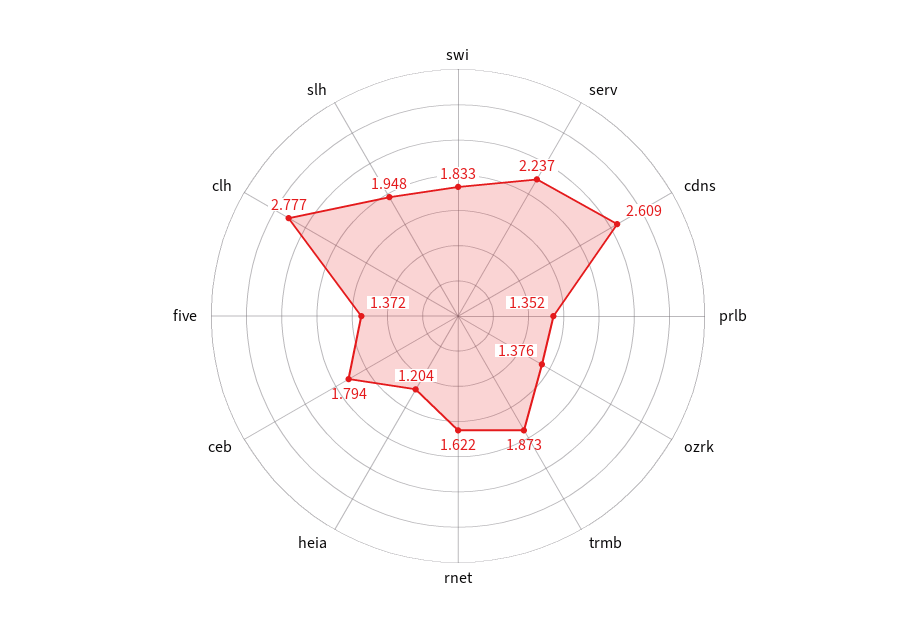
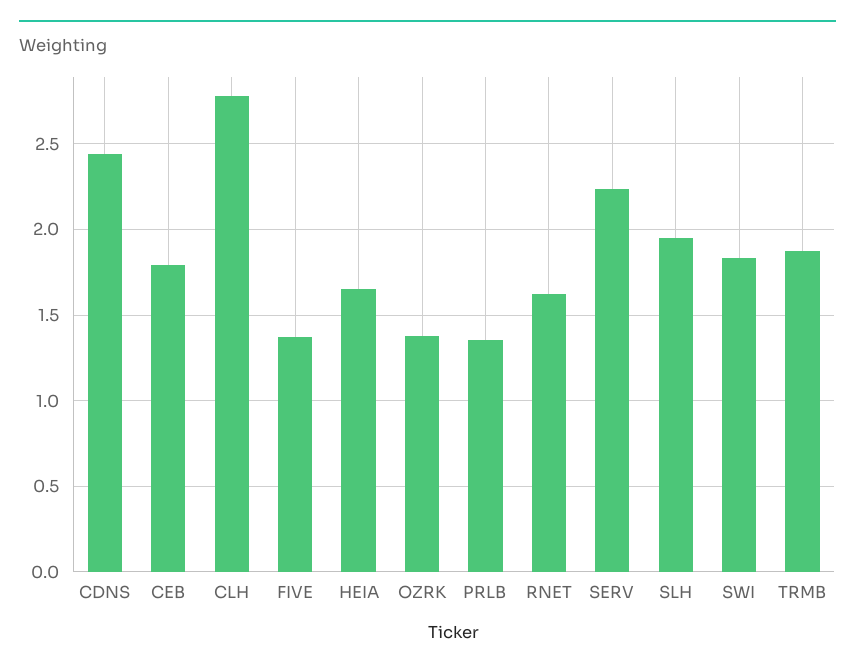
cdns: 2.609 -> 2.45
heia: 1.204 -> 1.65

